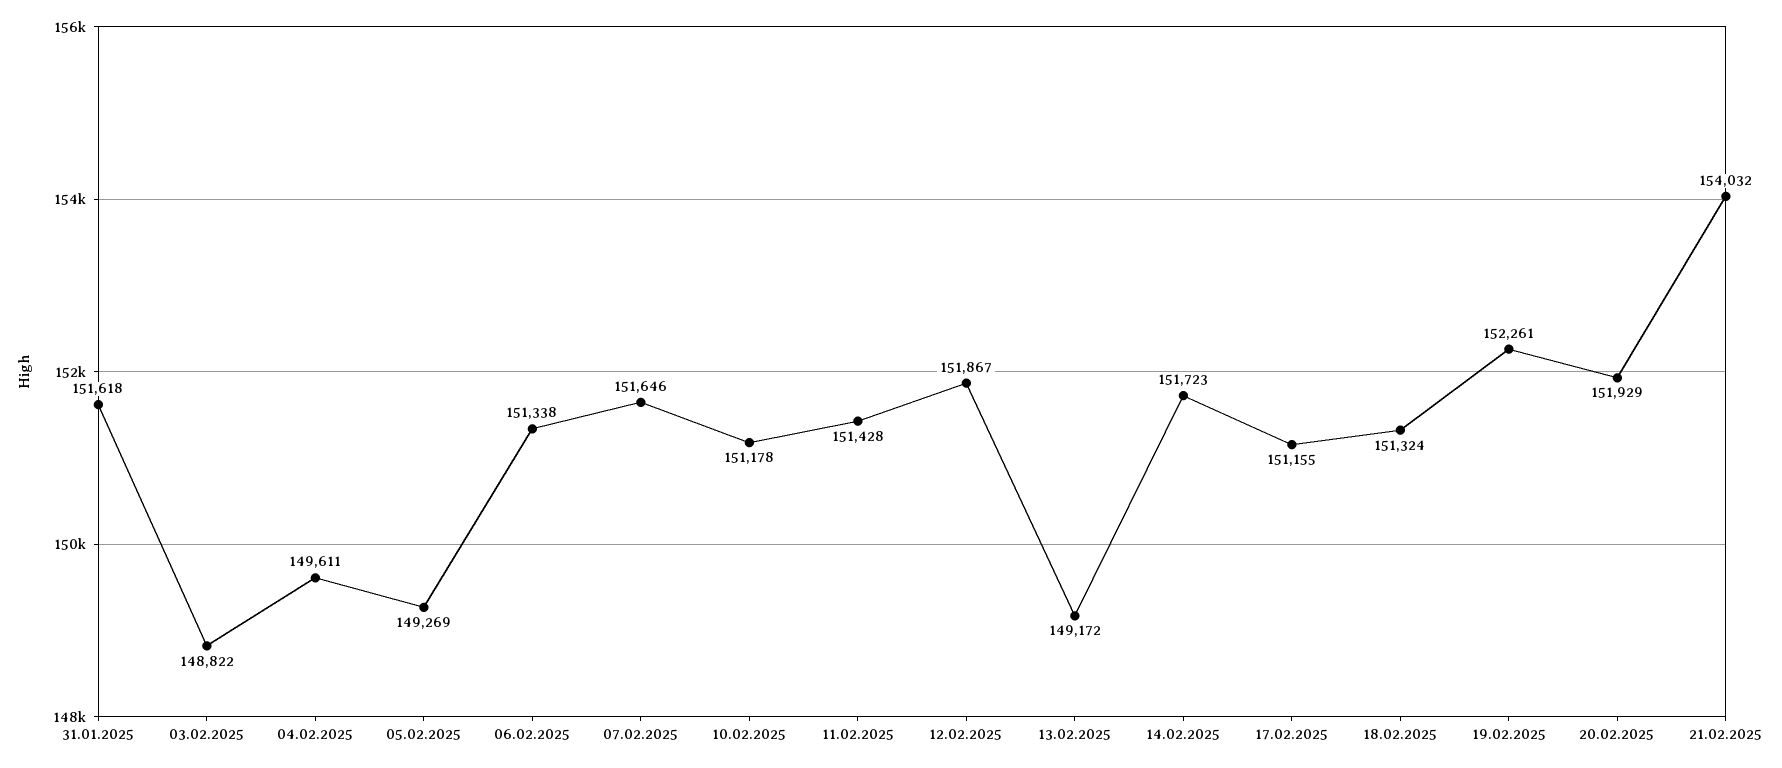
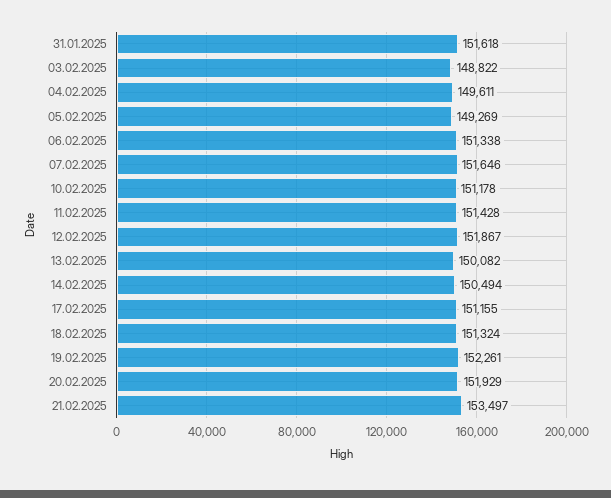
13.02.2025: 149172 -> 150082
14.02.2025: 151723 -> 150494
21.02.2025: 154032 -> 153497

